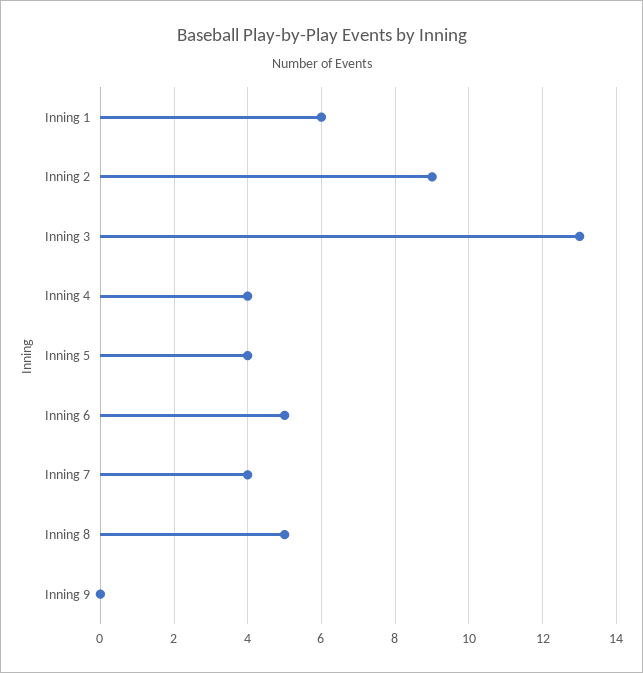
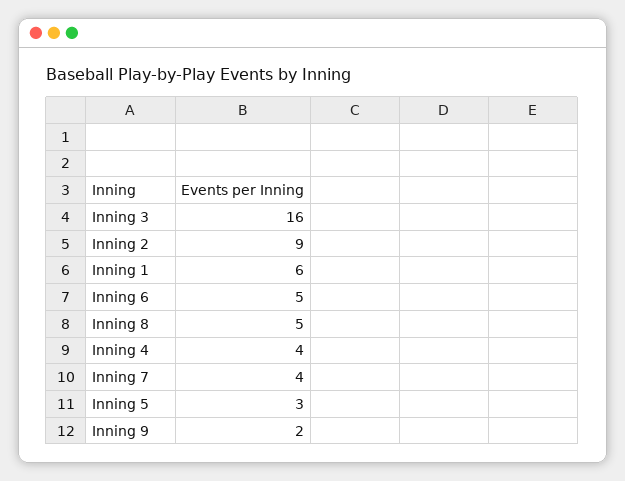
Inning 3: 13 -> 16
Inning 5: 4 -> 3
Inning 9: 0 -> 2

